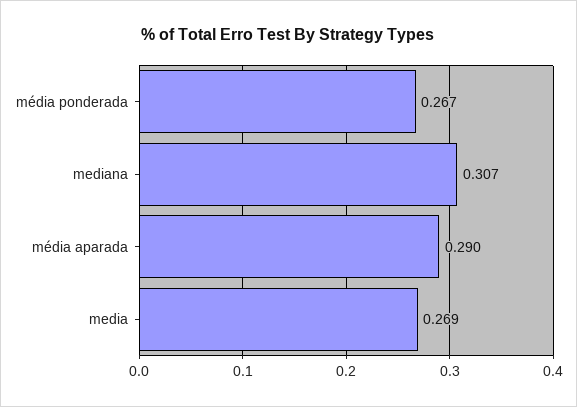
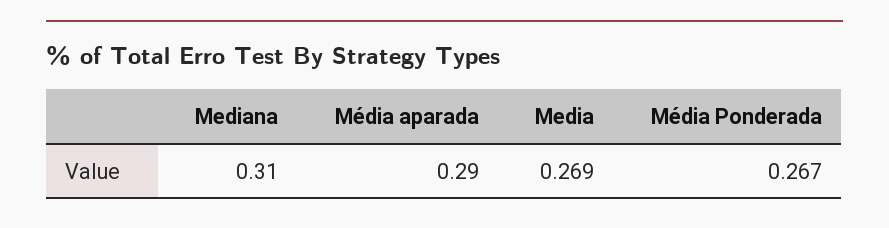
mediana: 0.307 -> 0.31

